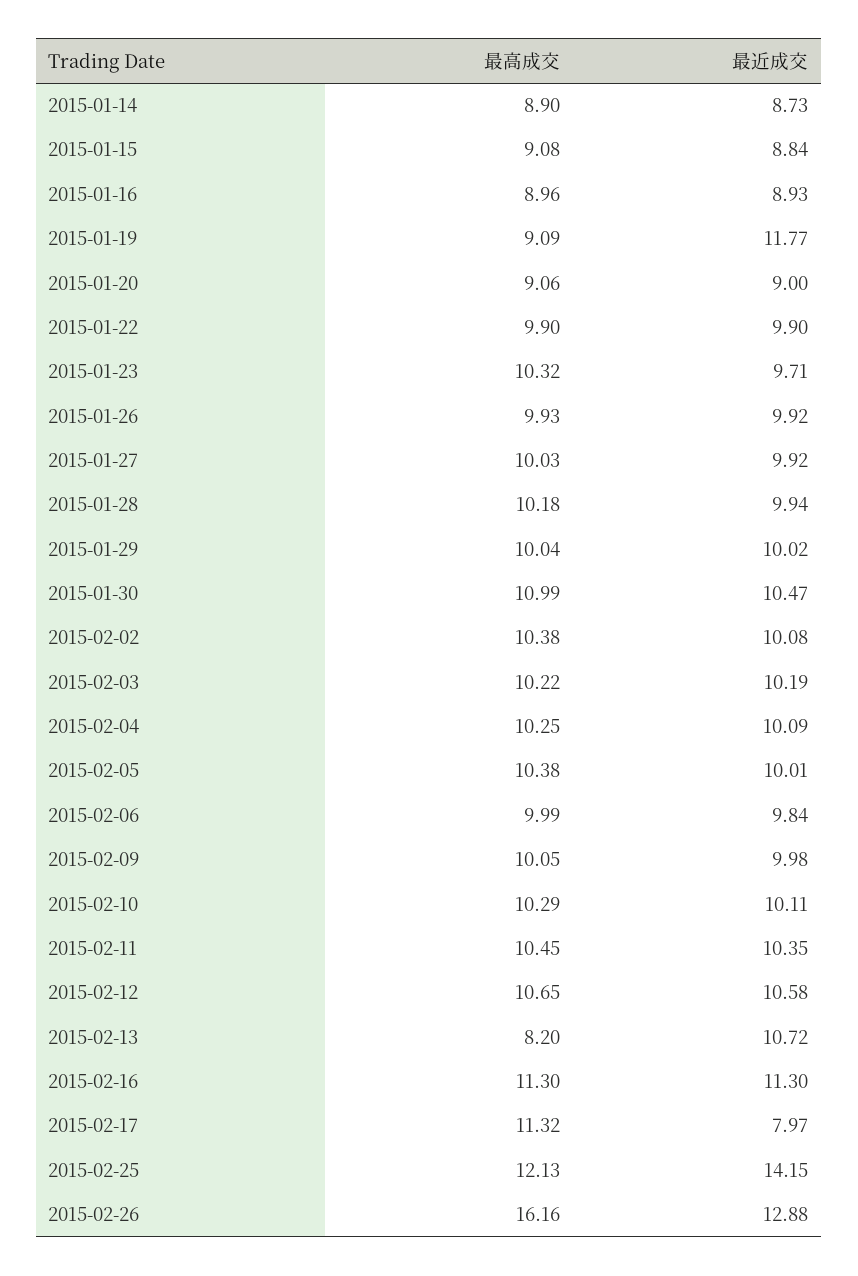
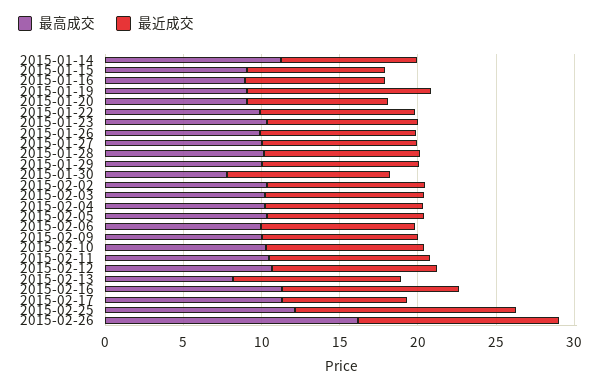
最高成交, 2015-01-14: 8.9 -> 11
最高成交, 2015-01-30: 10.99 -> 8

